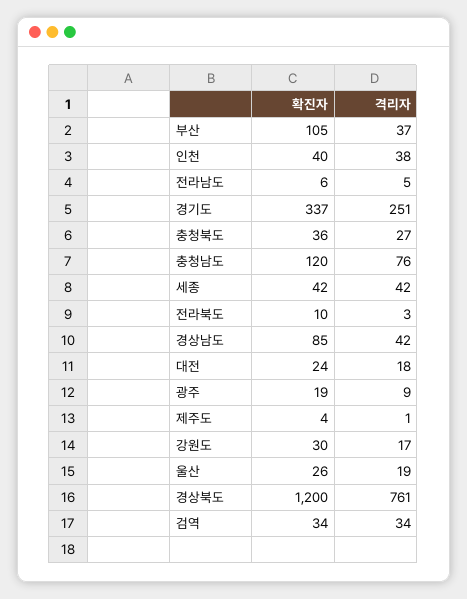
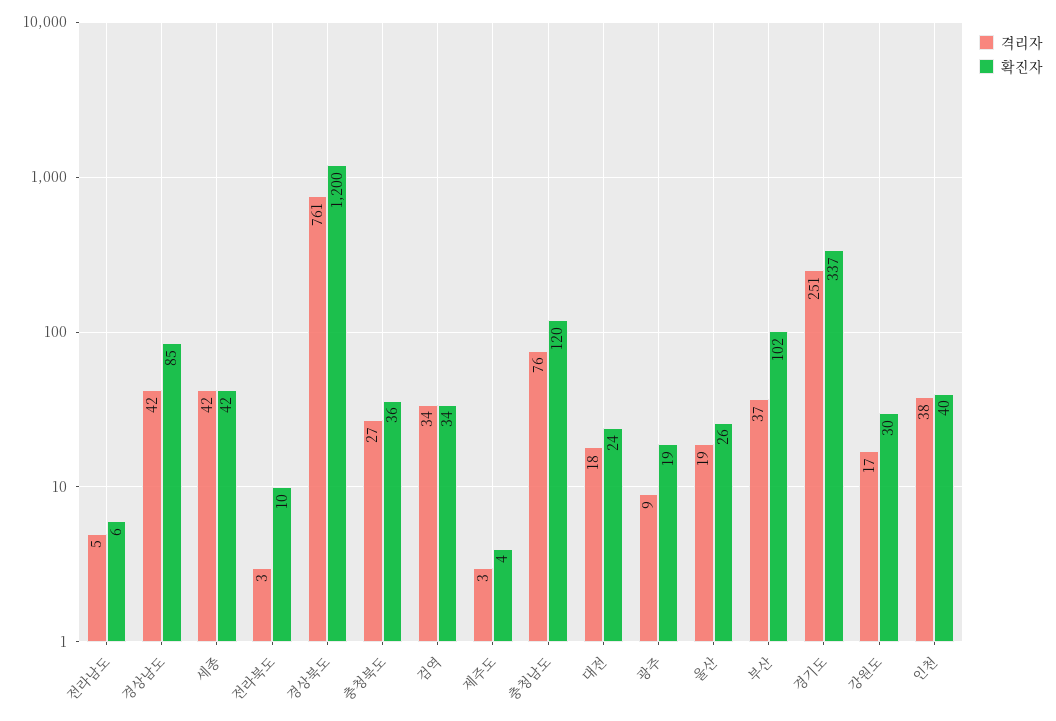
확진자, 부산: 105 -> 102
격리자, 제주도: 1 -> 3

